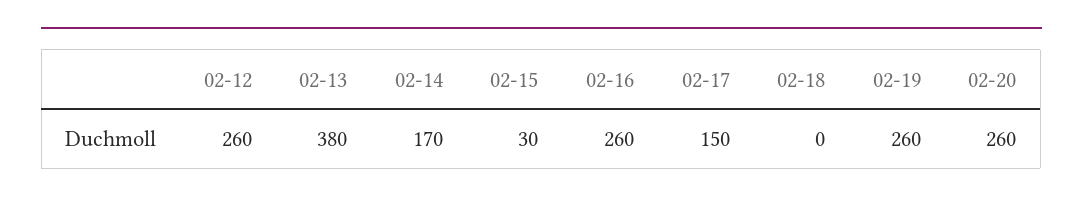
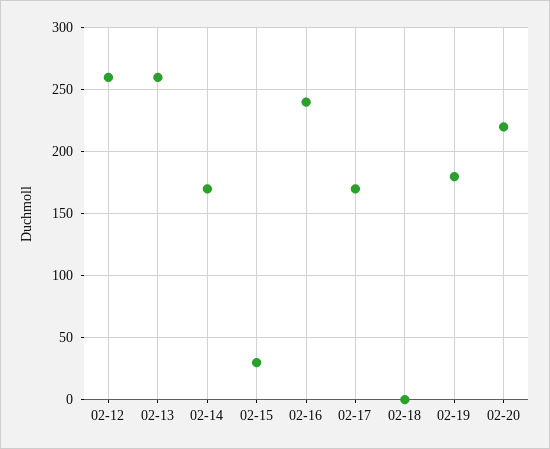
02-13: 380 -> 260
02-16: 260 -> 240
02-17: 150 -> 170
02-19: 260 -> 180
02-20: 260 -> 220

